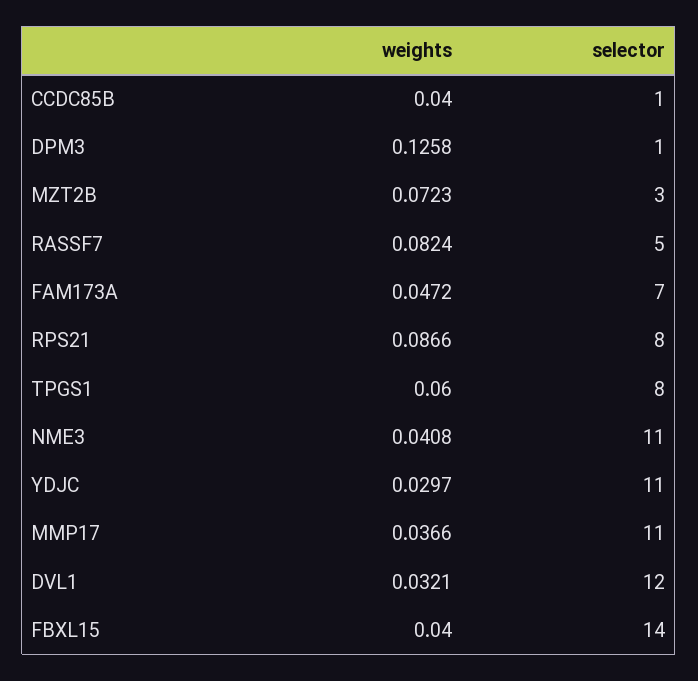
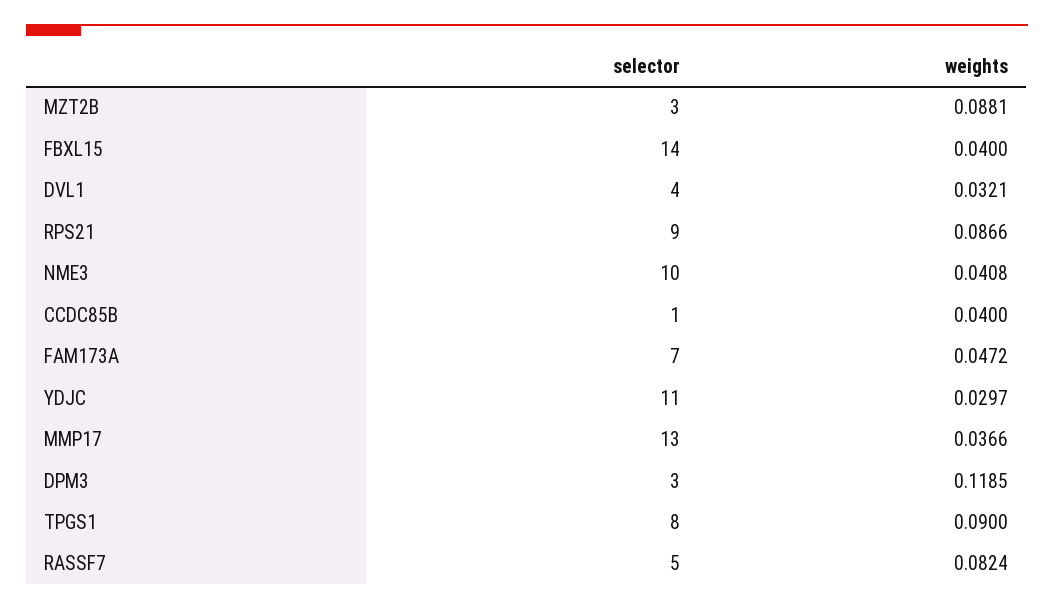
weights, DPM3: 0.1258 -> 0.1185
selector, DPM3: 1 -> 3
weights, MZT2B: 0.0723 -> 0.0881
selector, RPS21: 8 -> 9
weights, TPGS1: 0.06 -> 0.09
selector, NME3: 11 -> 10
selector, MMP17: 11 -> 13
selector, DVL1: 12 -> 4

